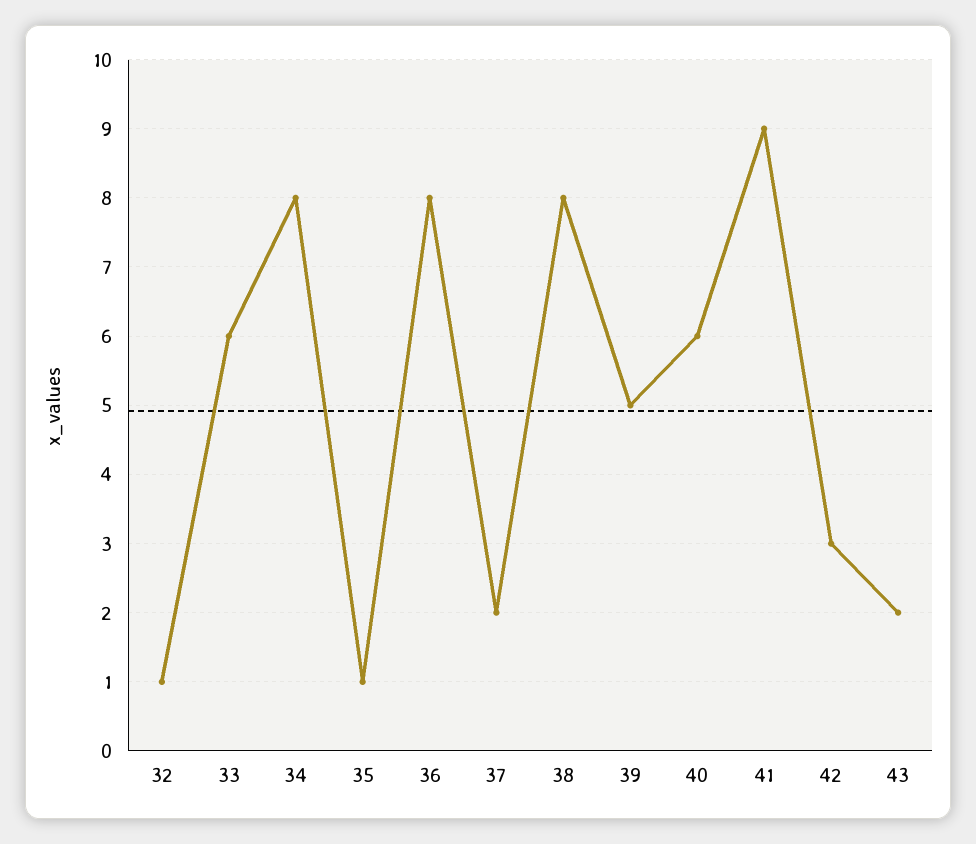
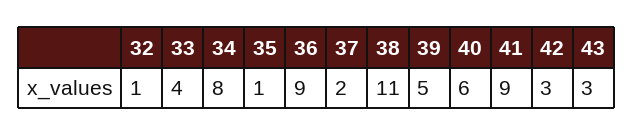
33: 6 -> 4
36: 8 -> 9
38: 8 -> 11
43: 2 -> 3

